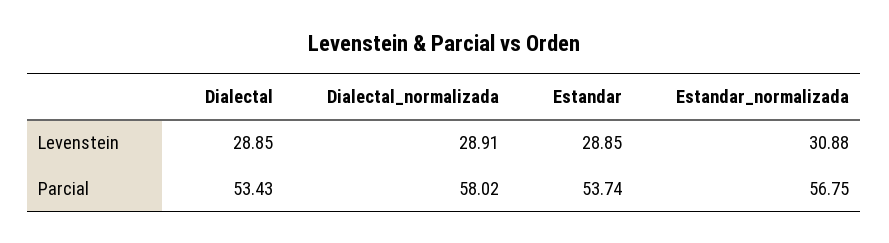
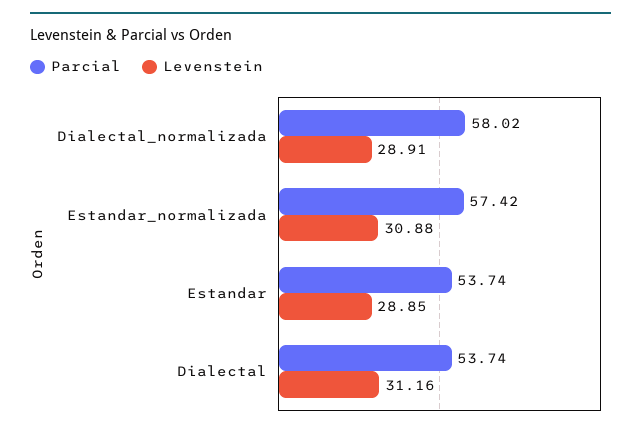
Levenstein, Dialectal: 28.85 -> 31.16
Parcial, Dialectal: 53.43 -> 53.74
Parcial, Estandar_normalizada: 56.75 -> 57.42

